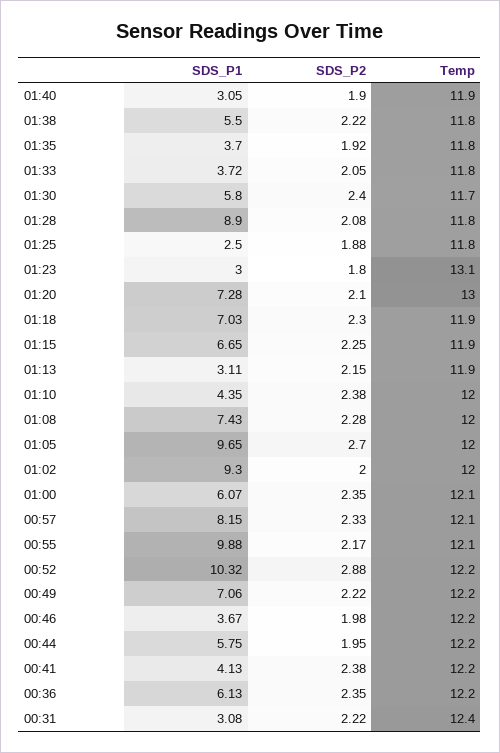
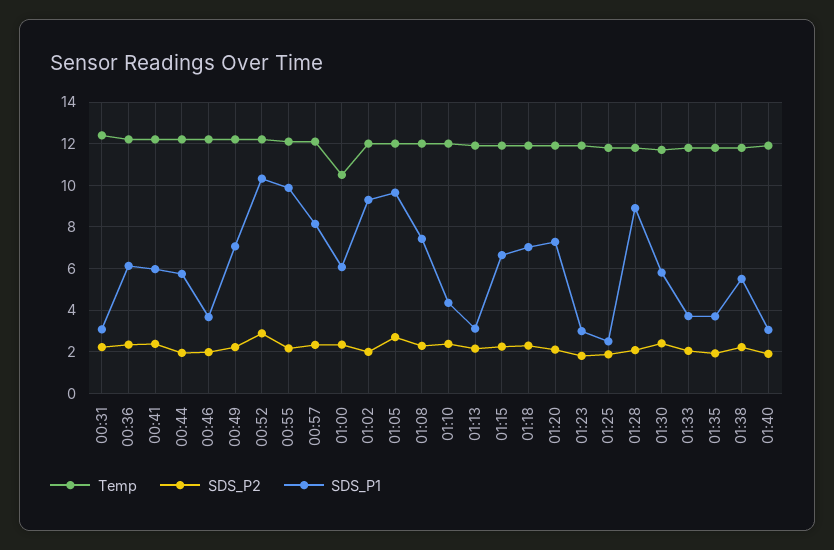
Temp, 01:23: 13.1 -> 12
Temp, 01:20: 13 -> 12
Temp, 01:00: 12.1 -> 10.5
SDS_P1, 00:41: 4.13 -> 6

